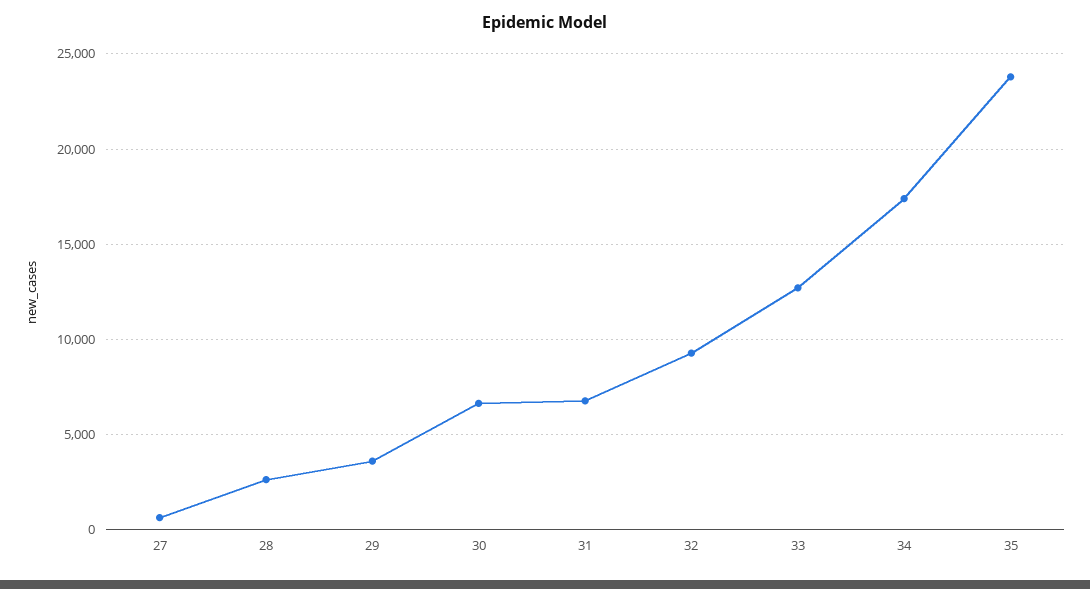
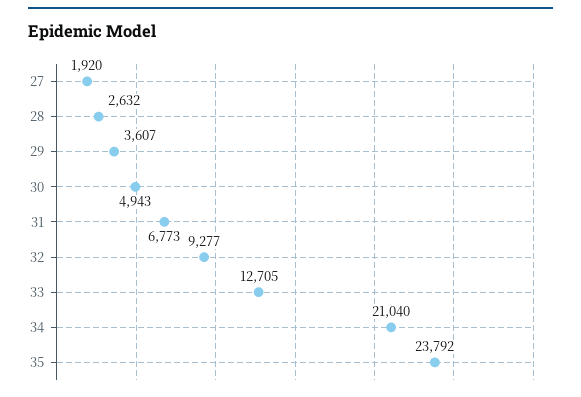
27: 500 -> 1920
30: 6500 -> 4943
34: 17500 -> 21040

